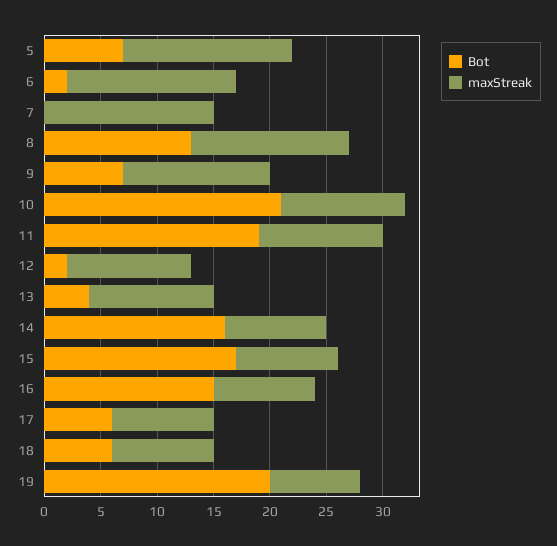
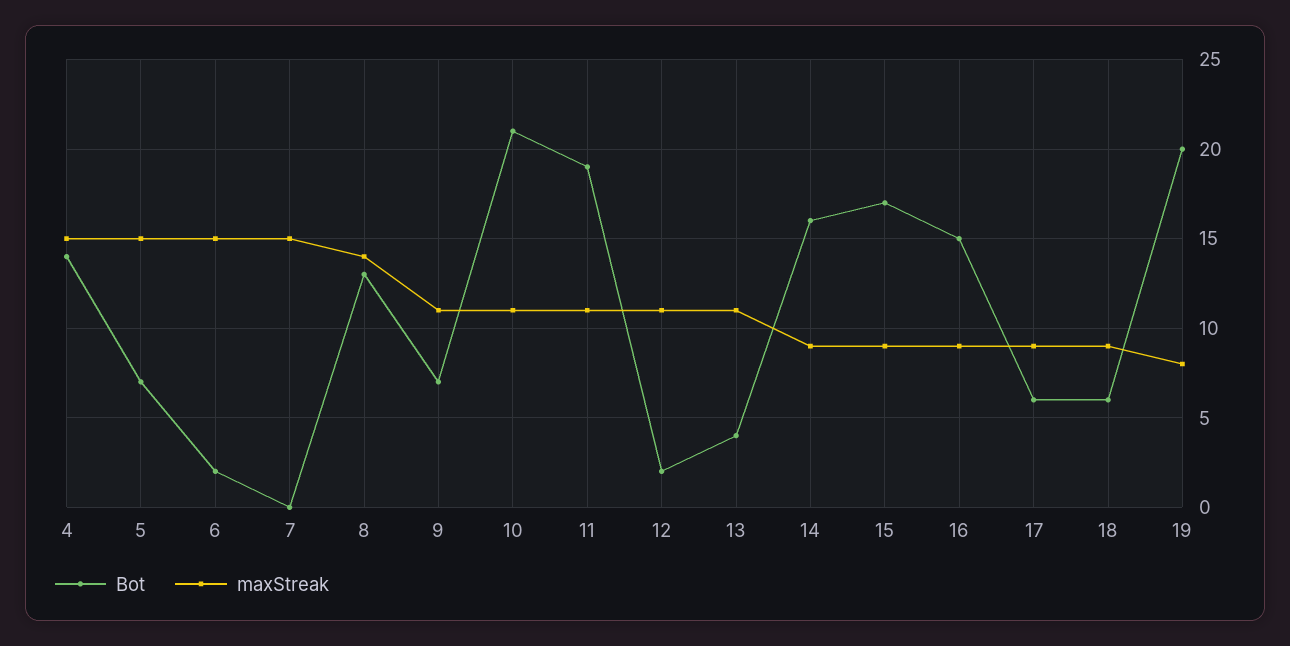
maxStreak, 9: 13 -> 11
Bot, 4: none -> 14
maxStreak, 4: none -> 15

